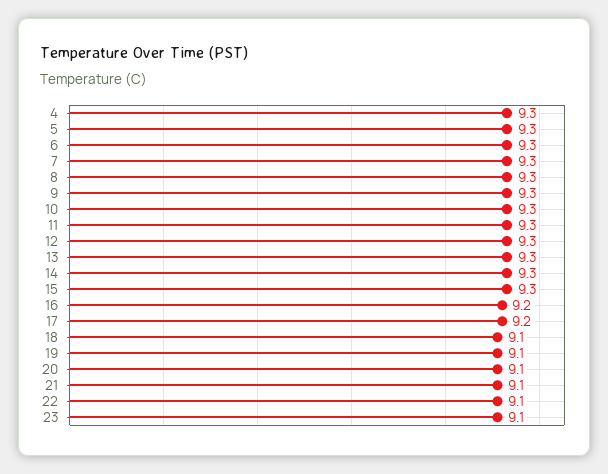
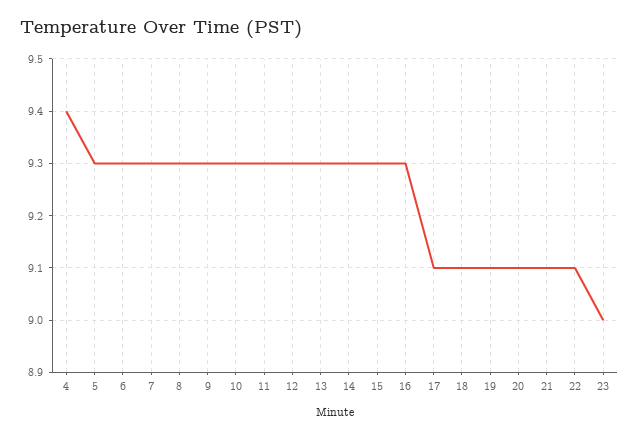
4: 9.3 -> 9.4
16: 9.2 -> 9.3
17: 9.2 -> 9.1
23: 9.1 -> 9

